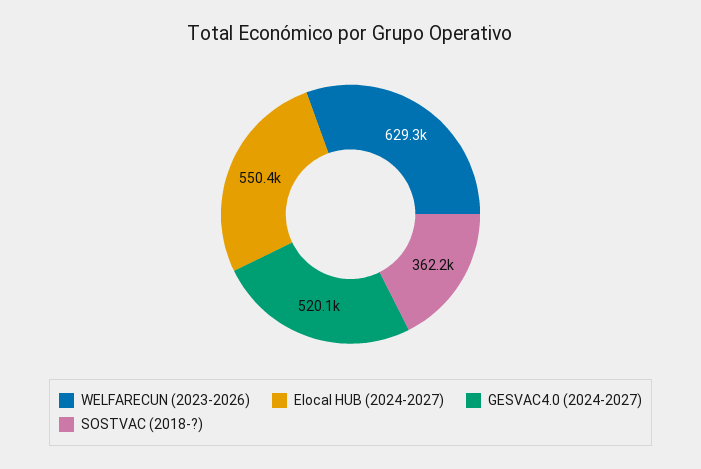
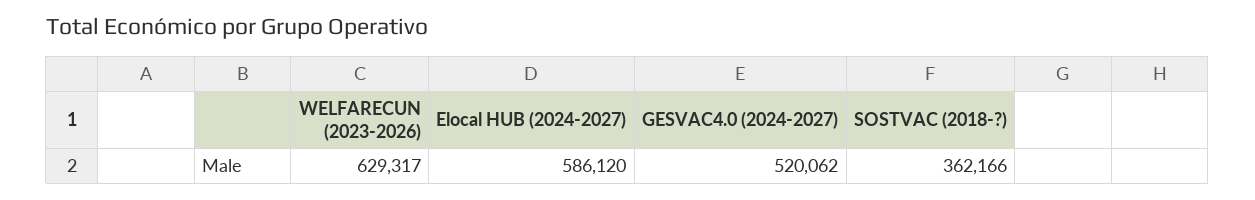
Elocal HUB (2024-2027): 550400 -> 586120

